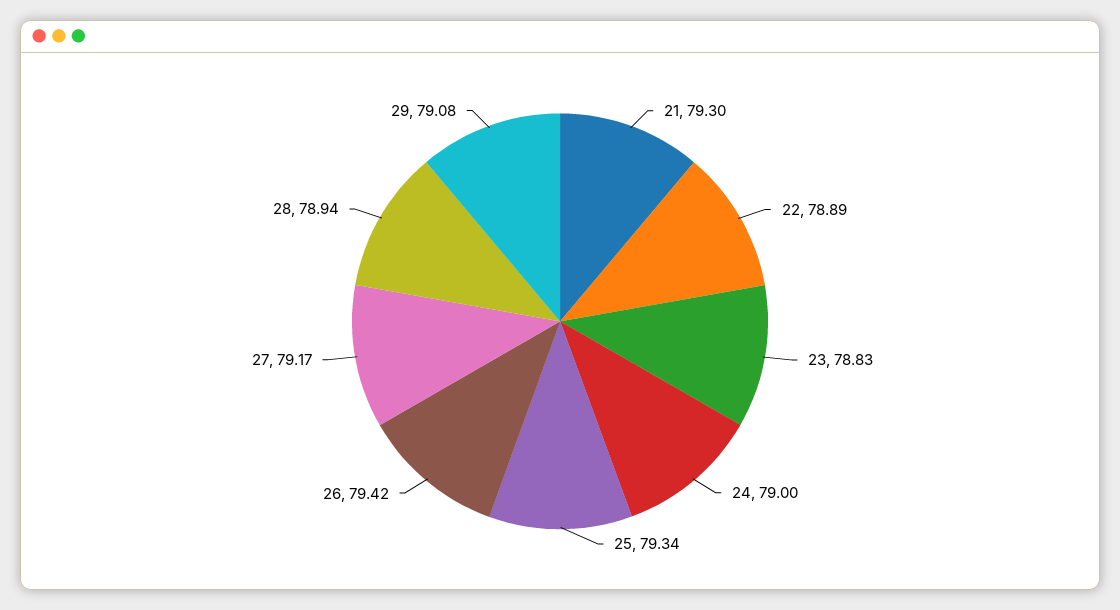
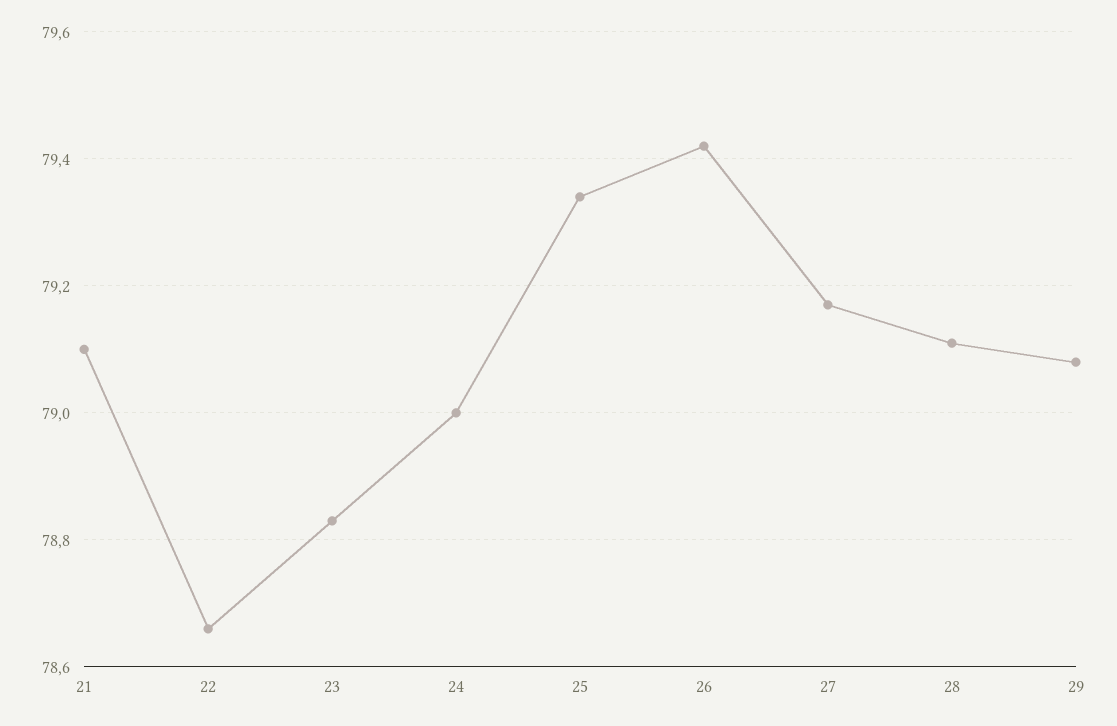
21: 79.3 -> 79.1
22: 78.89 -> 78.65
28: 78.94 -> 79.1

